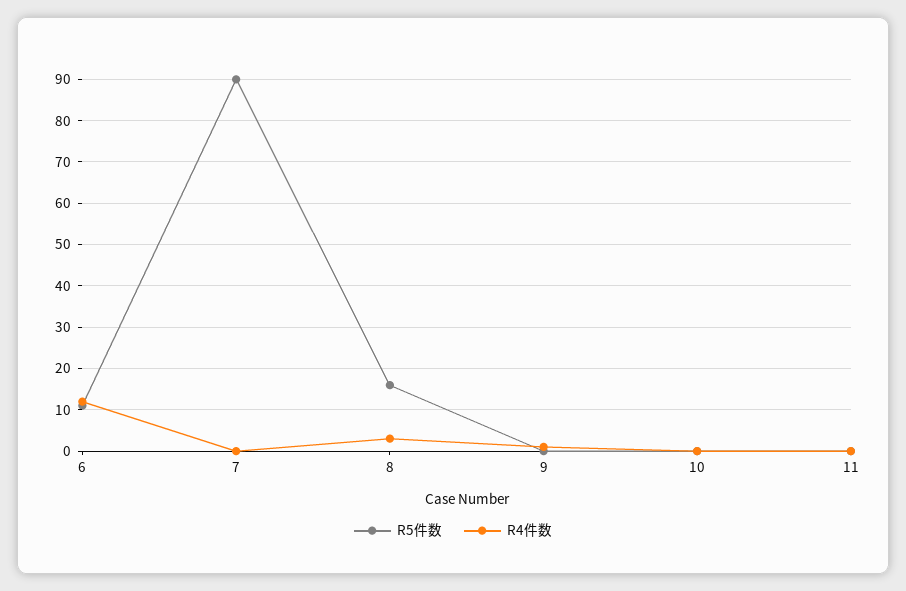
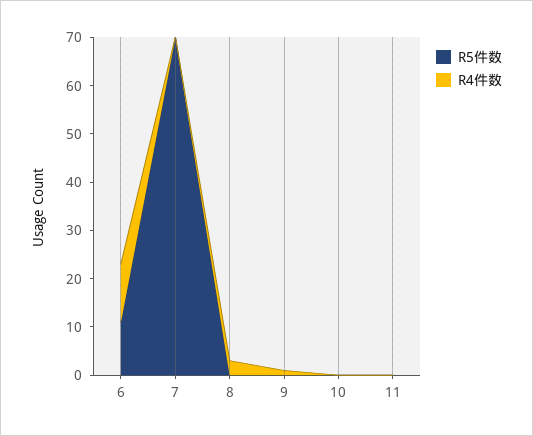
R5件数, 7: 90 -> 70
R5件数, 8: 15 -> 0

